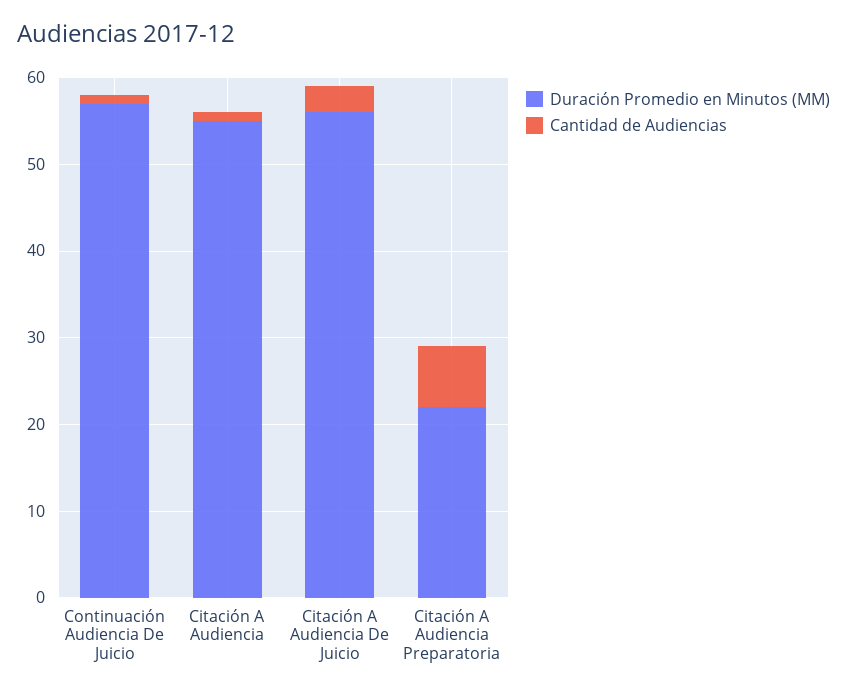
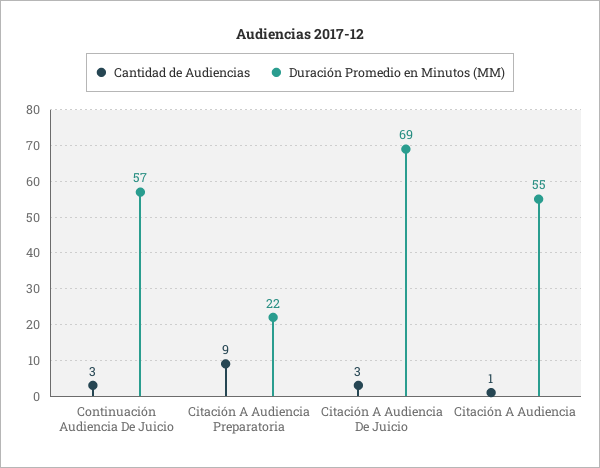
Cantidad de Audiencias, Continuación Audiencia De Juicio: 1 -> 3
Duración Promedio en Minutos (MM), Citación A Audiencia De Juicio: 56 -> 69
Cantidad de Audiencias, Citación A Audiencia Preparatoria: 7 -> 9

